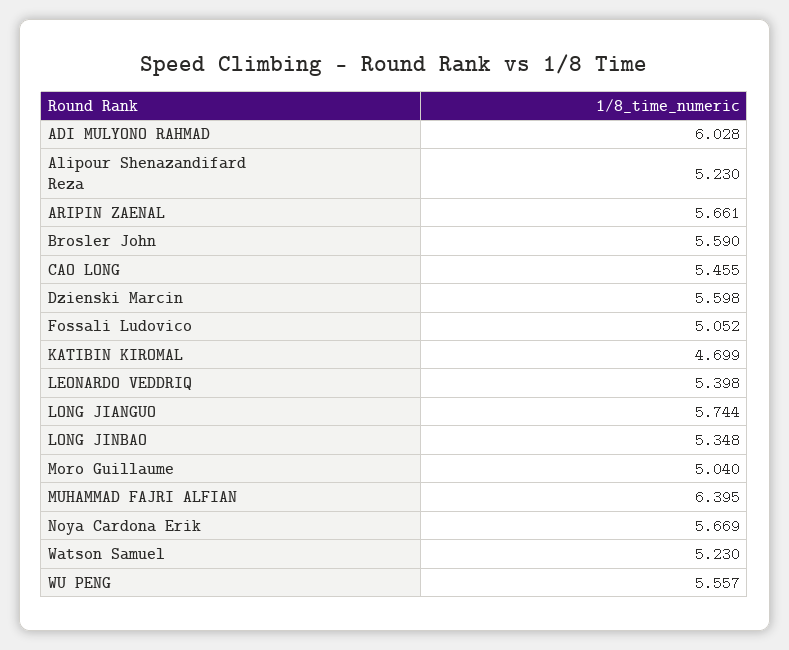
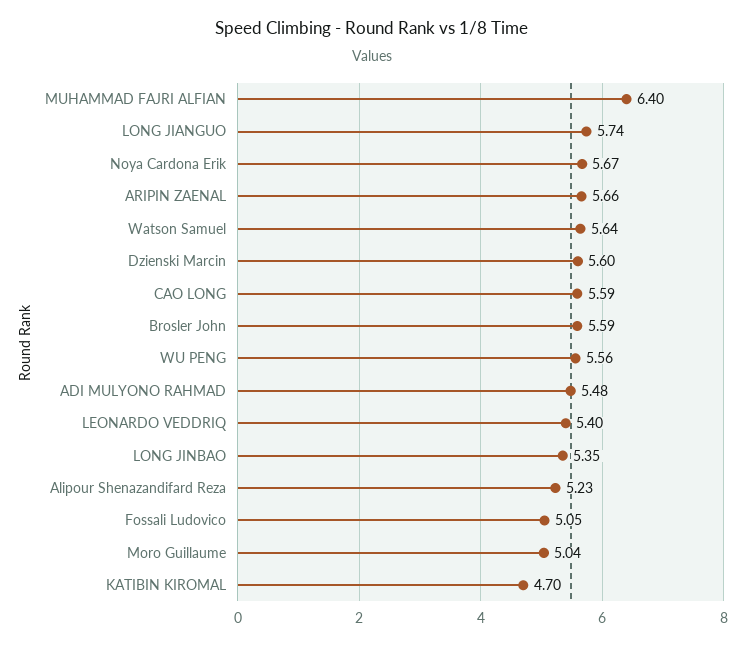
ADI MULYONO RAHMAD: 6.028 -> 5.48
CAO LONG: 5.455 -> 5.59
Watson Samuel: 5.23 -> 5.64

